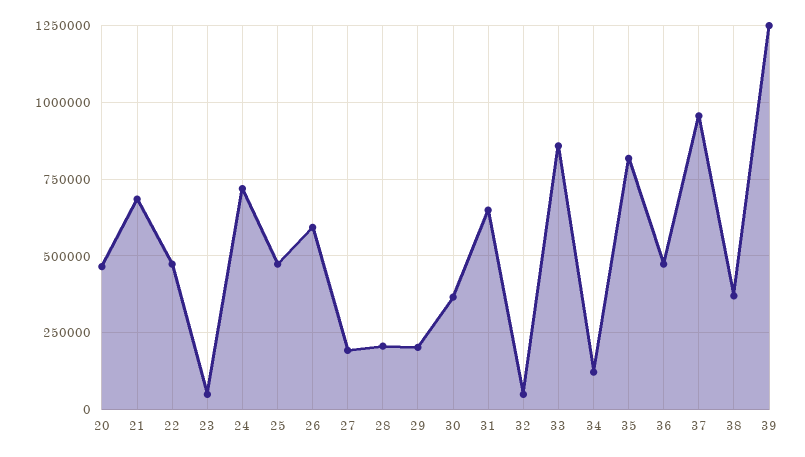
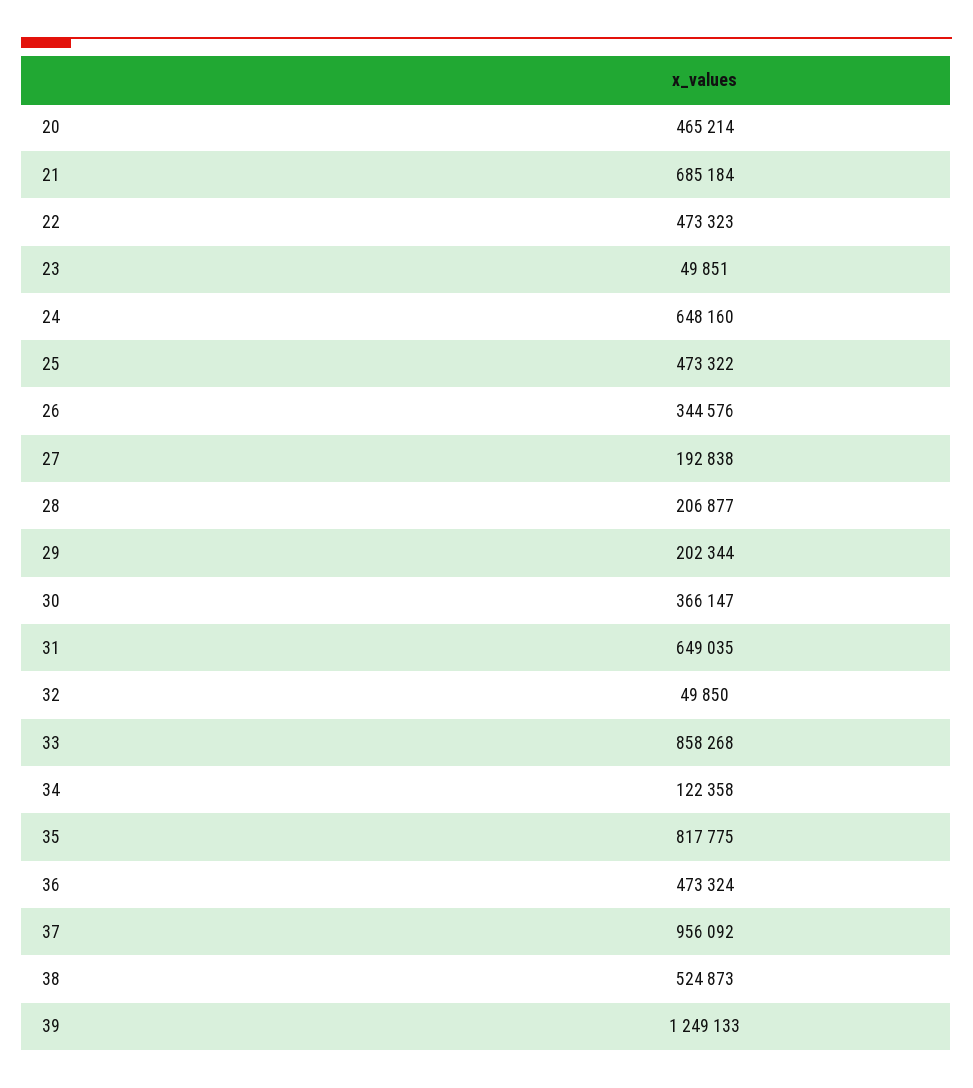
24: 725000 -> 648160
26: 600000 -> 344576
38: 375000 -> 524873

